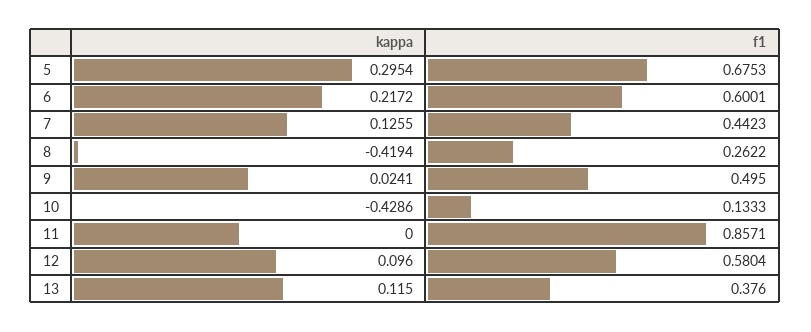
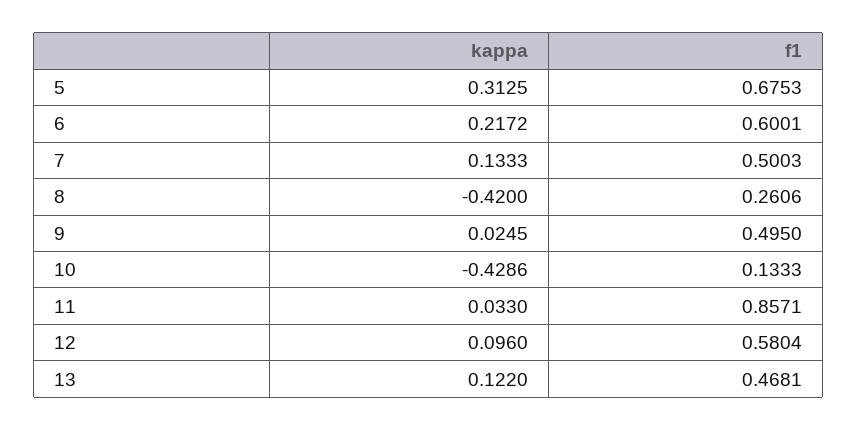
kappa, 5: 0.2954 -> 0.3125
kappa, 7: 0.1255 -> 0.1333
f1, 7: 0.4423 -> 0.5003
kappa, 8: -0.4194 -> -0.42
f1, 8: 0.2622 -> 0.2606
kappa, 9: 0.0241 -> 0.0245
kappa, 11: 0 -> 0.033
kappa, 13: 0.115 -> 0.122
f1, 13: 0.376 -> 0.4681

